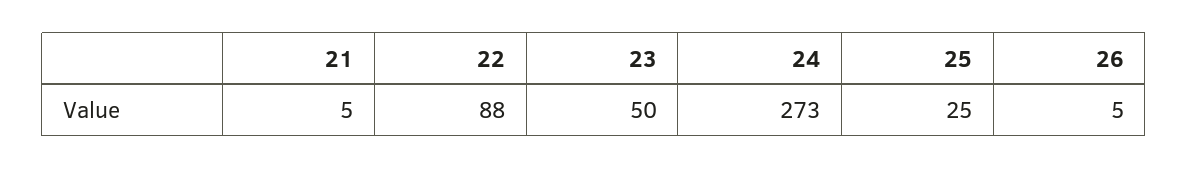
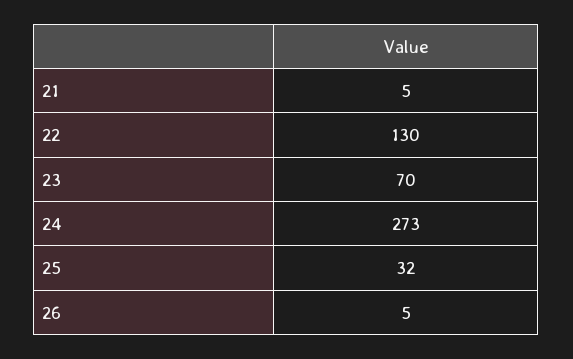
22: 88 -> 130
23: 50 -> 70
25: 25 -> 32

